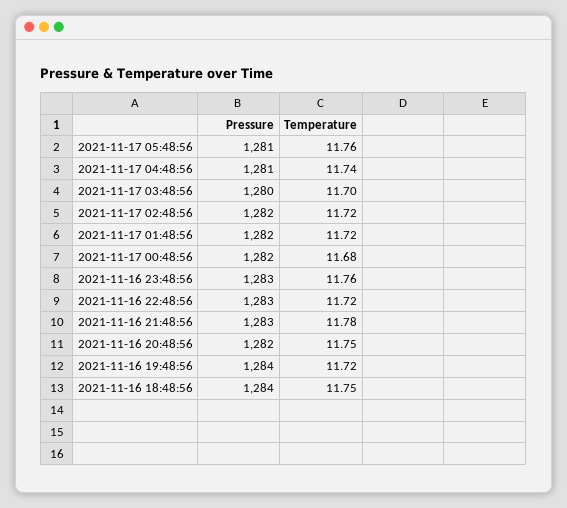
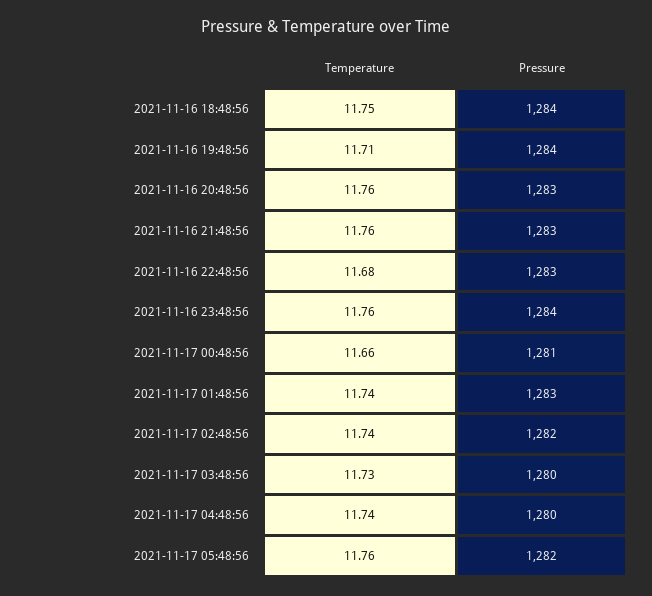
Pressure, 2021-11-17 05:48:56: 1281 -> 1282
Pressure, 2021-11-17 04:48:56: 1281 -> 1280
Temperature, 2021-11-17 03:48:56: 11.7 -> 11.73
Temperature, 2021-11-17 02:48:56: 11.72 -> 11.74
Pressure, 2021-11-17 01:48:56: 1282 -> 1283
Temperature, 2021-11-17 01:48:56: 11.72 -> 11.74
Pressure, 2021-11-17 00:48:56: 1282 -> 1281
Temperature, 2021-11-17 00:48:56: 11.68 -> 11.66
Pressure, 2021-11-16 23:48:56: 1283 -> 1284
Temperature, 2021-11-16 22:48:56: 11.72 -> 11.68
Temperature, 2021-11-16 21:48:56: 11.78 -> 11.76
Pressure, 2021-11-16 20:48:56: 1282 -> 1283
Temperature, 2021-11-16 20:48:56: 11.75 -> 11.76
Temperature, 2021-11-16 19:48:56: 11.72 -> 11.71

